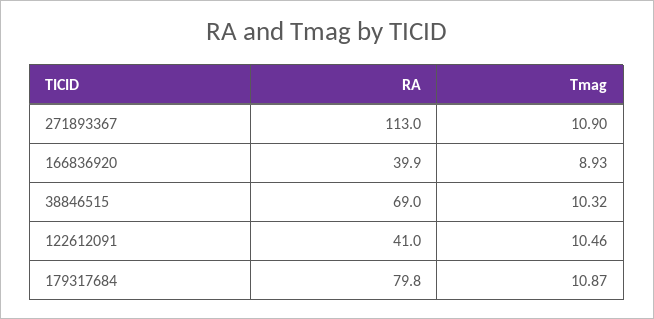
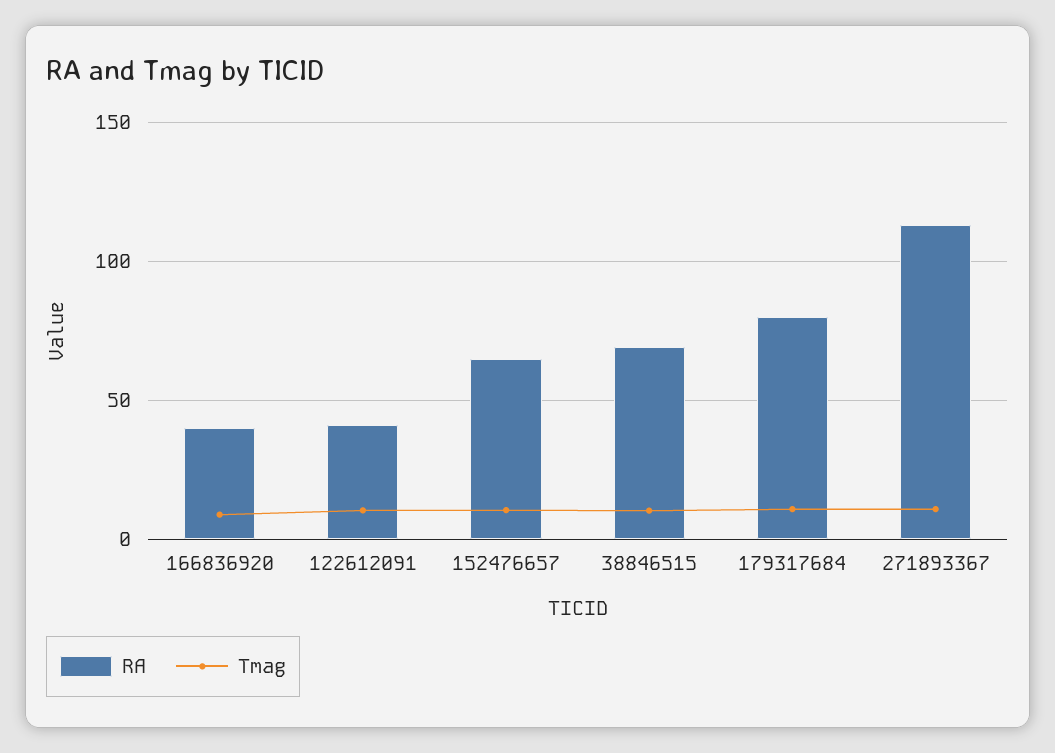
RA, 152476657: none -> 65
Tmag, 152476657: none -> 10

